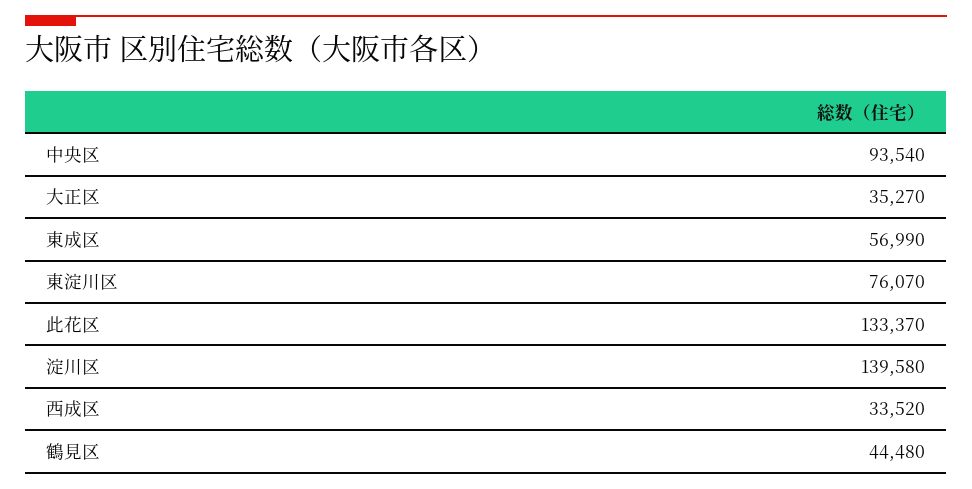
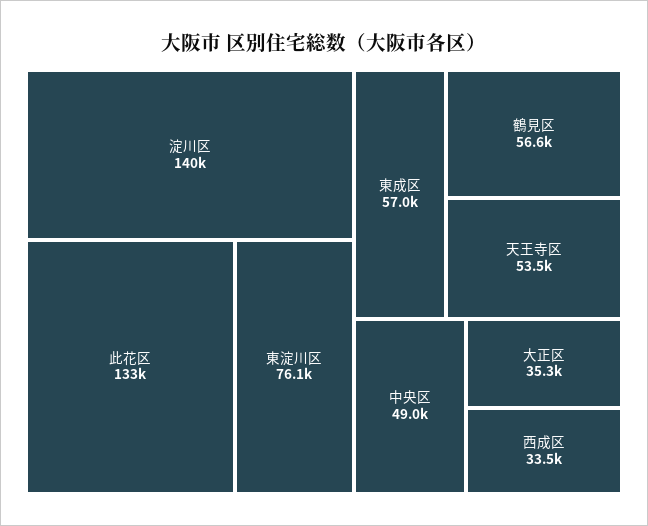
中央区: 93540 -> 49000
鶴見区: 44480 -> 56600
天王寺区: none -> 53500

